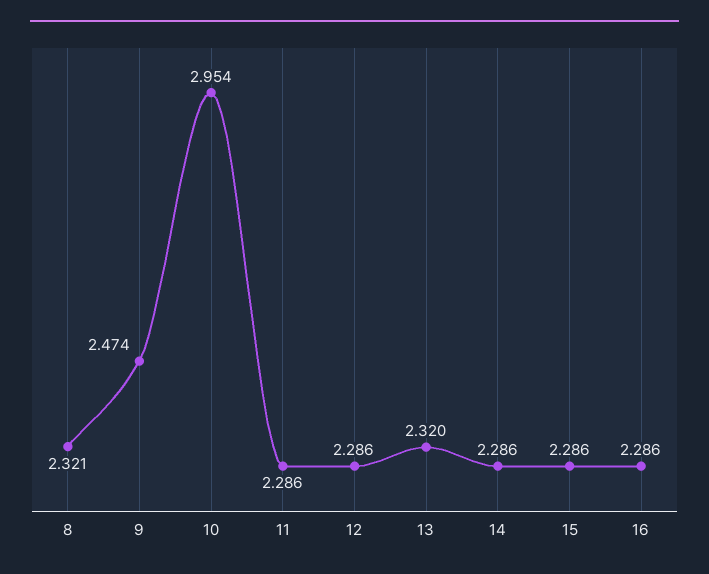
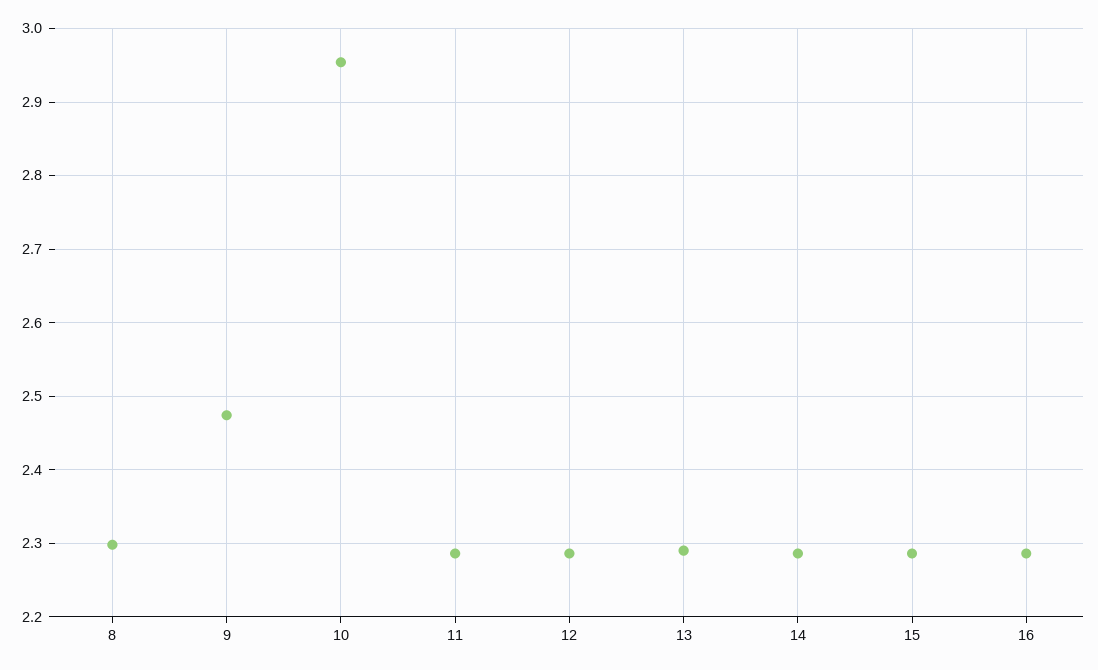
8: 2.321 -> 2.3
13: 2.32 -> 2.29

